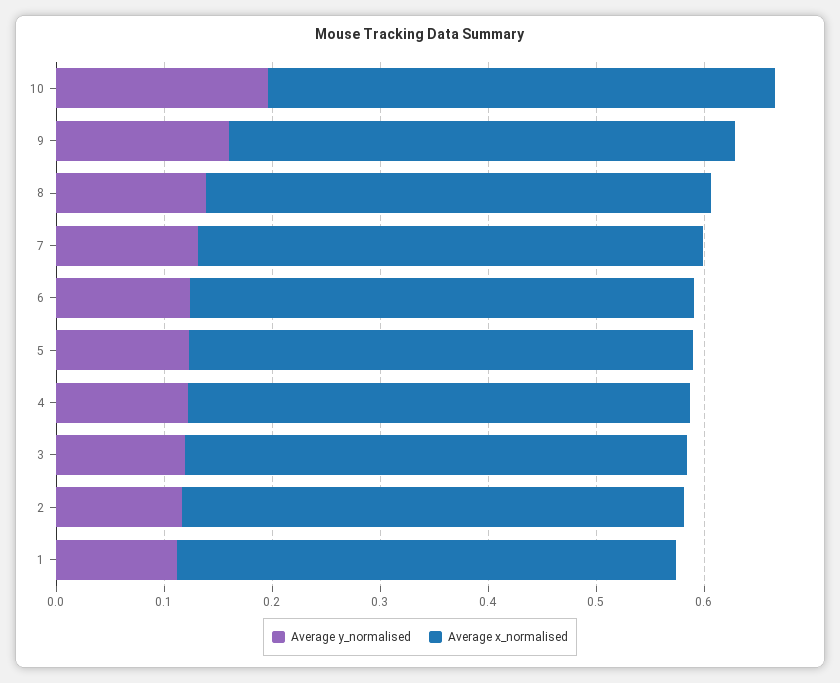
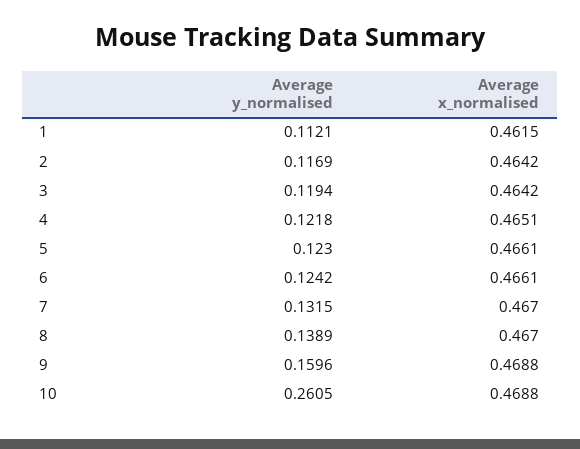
Average y_normalised, 10: 0.2 -> 0.2605

